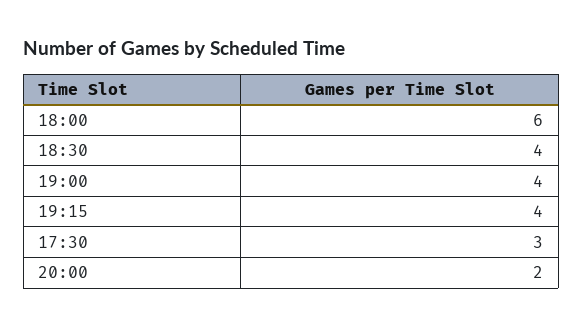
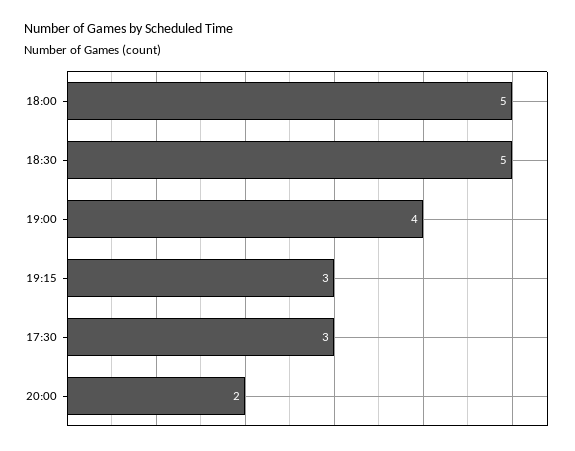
18:00: 6 -> 5
18:30: 4 -> 5
19:15: 4 -> 3

